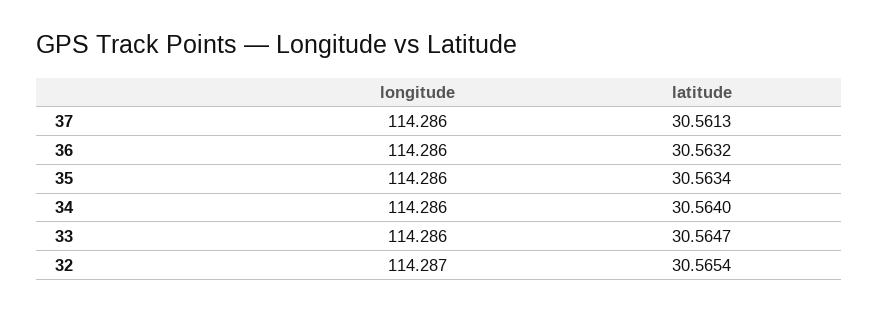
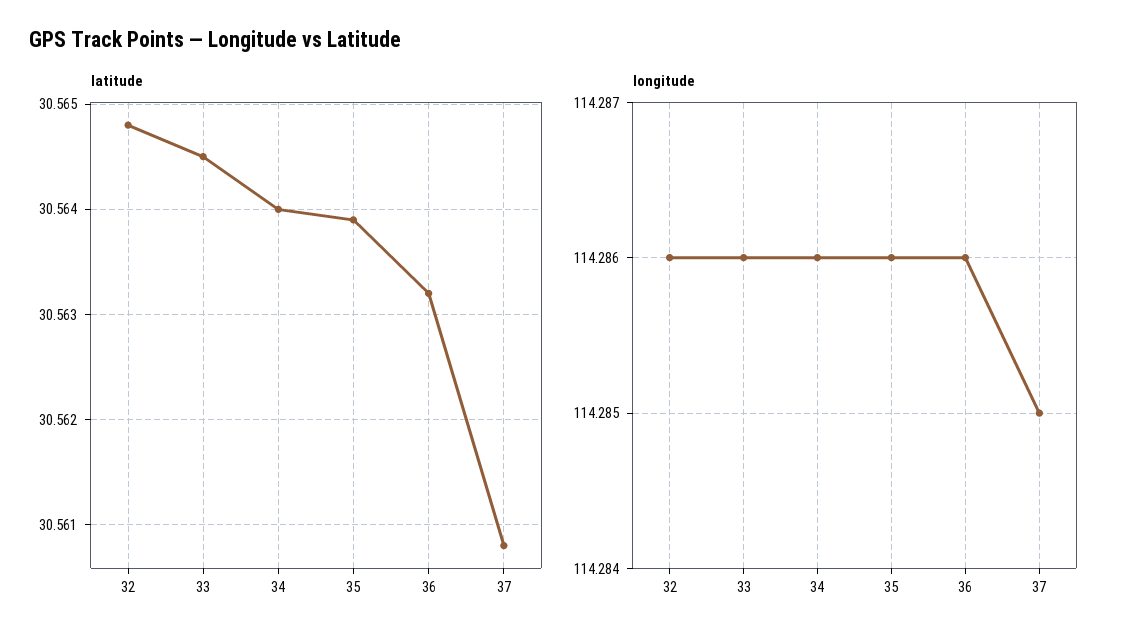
longitude, 37: 114.286 -> 114.285
latitude, 37: 30.5613 -> 30.5608
latitude, 35: 30.5634 -> 30.5639
latitude, 33: 30.5647 -> 30.5645
longitude, 32: 114.287 -> 114.286
latitude, 32: 30.5654 -> 30.5648

